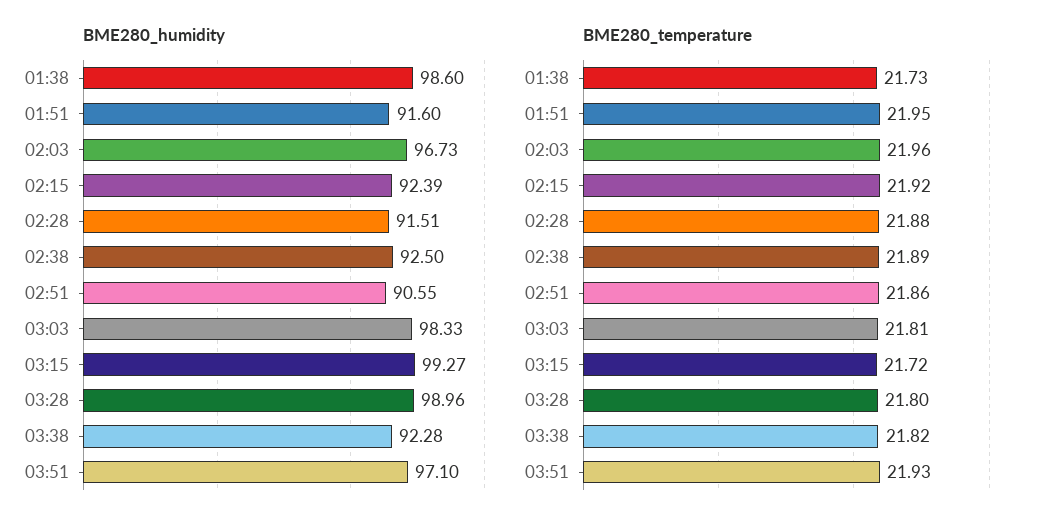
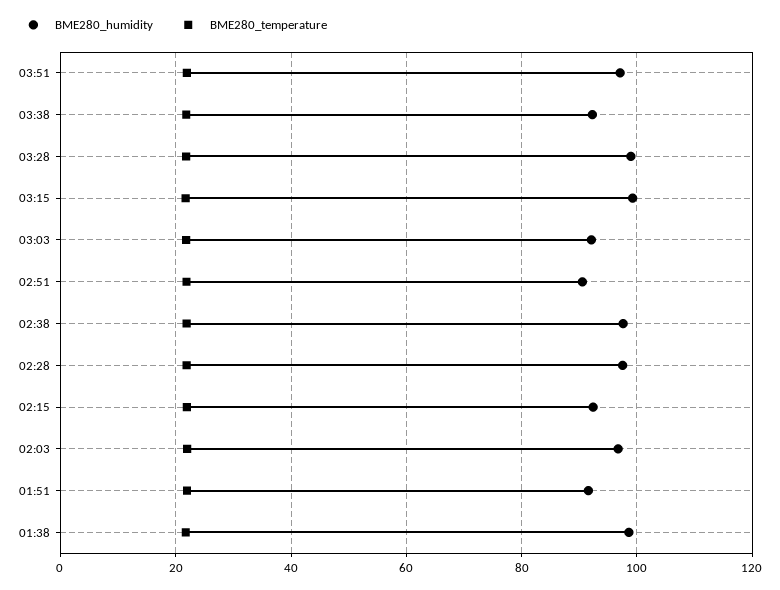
BME280_humidity, 02:28: 91.51 -> 98
BME280_humidity, 02:38: 92.5 -> 98
BME280_humidity, 03:03: 98.33 -> 92

